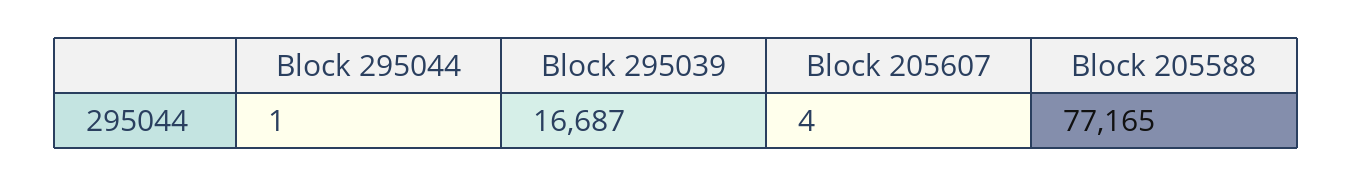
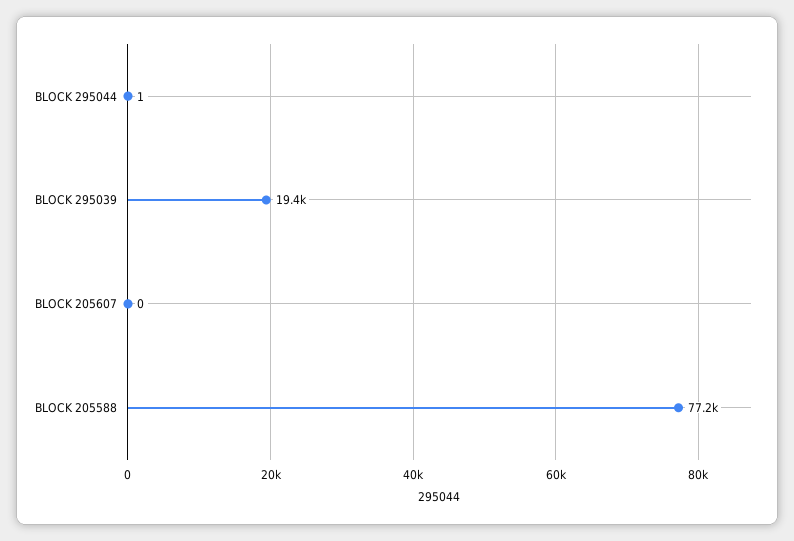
Block 295039: 16687 -> 19400
Block 205607: 4 -> 0

